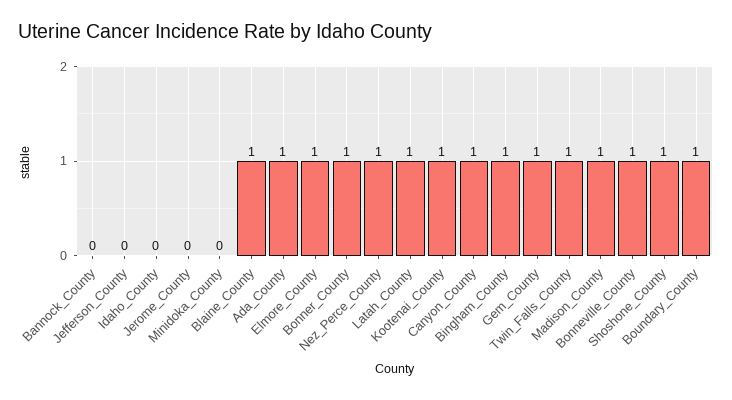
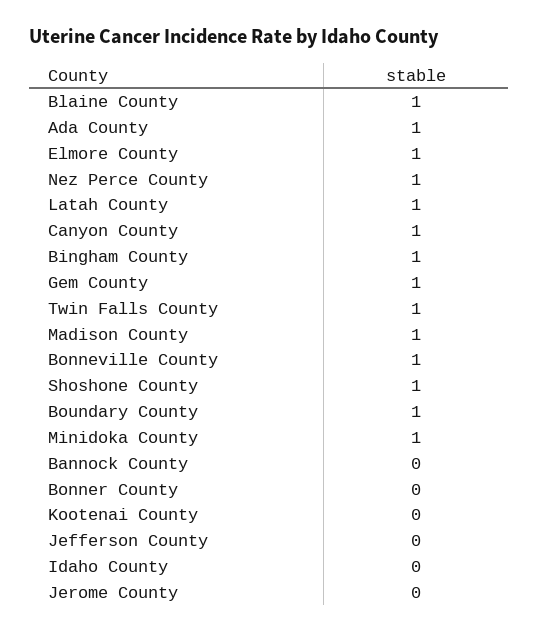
Minidoka_County: 0 -> 1
Bonner_County: 1 -> 0
Kootenai_County: 1 -> 0

